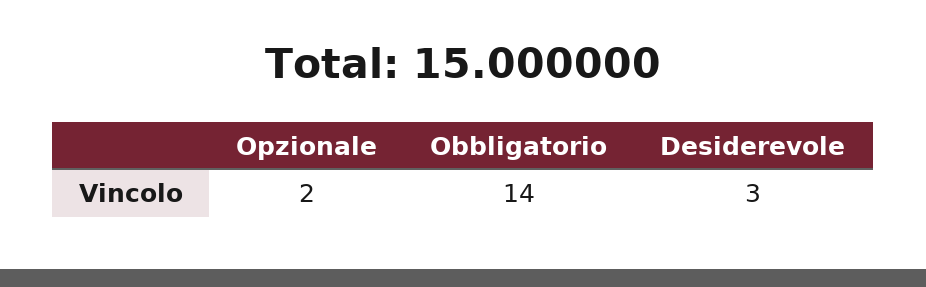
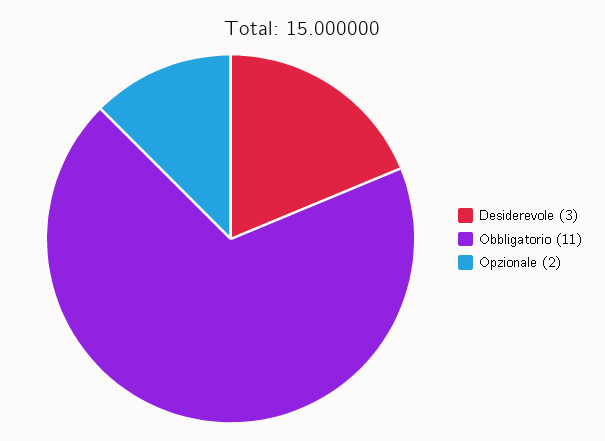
Obbligatorio: 14 -> 11

